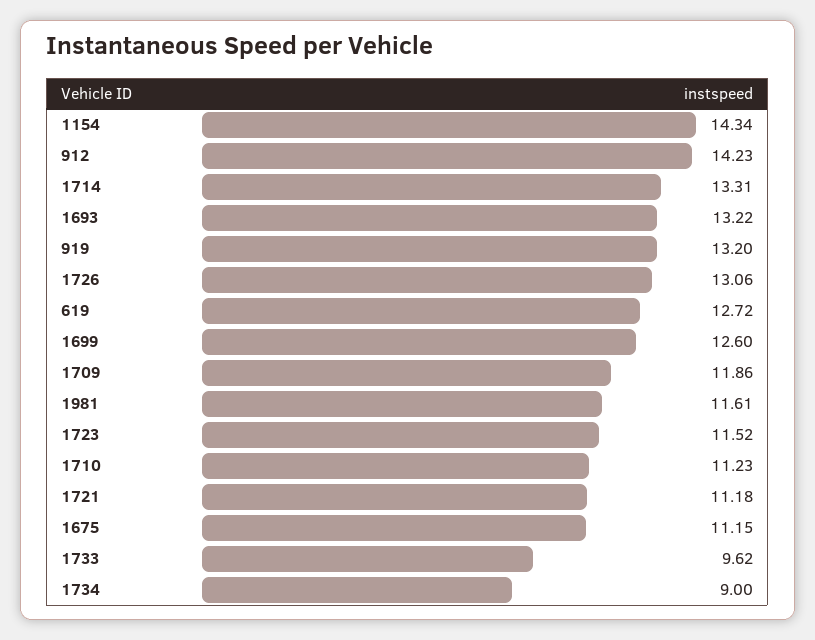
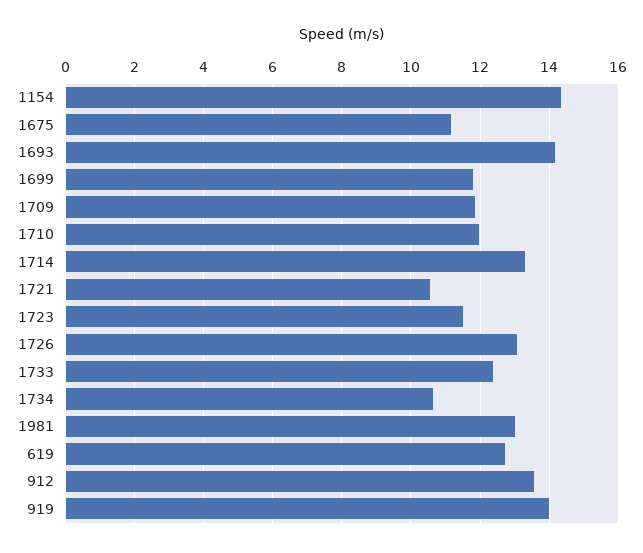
912: 14.23 -> 13.6
1693: 13.22 -> 14.2
919: 13.2 -> 14
1699: 12.6 -> 11.8
1981: 11.61 -> 13
1710: 11.23 -> 12
1721: 11.18 -> 10.6
1733: 9.62 -> 12.4
1734: 9 -> 10.6

